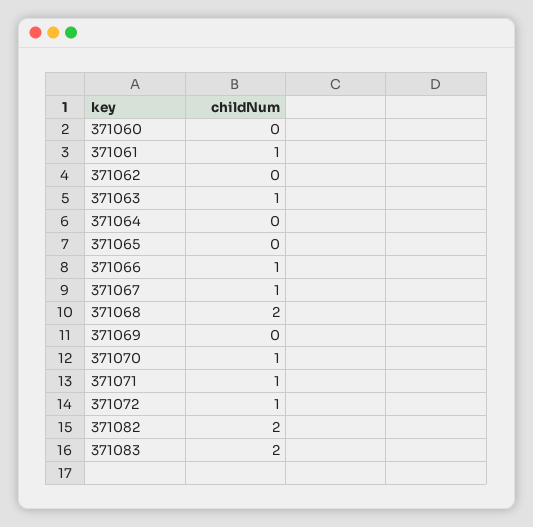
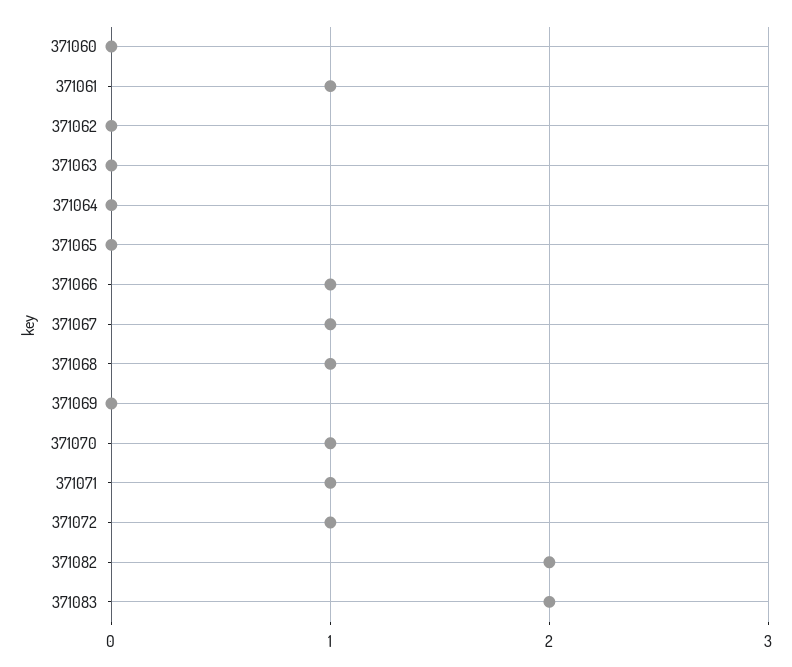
371063: 1 -> 0
371068: 2 -> 1

